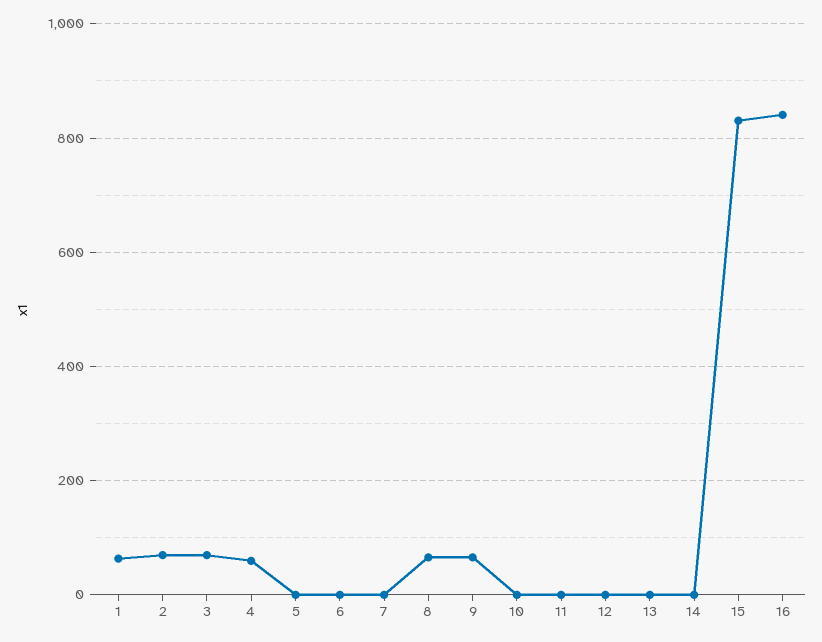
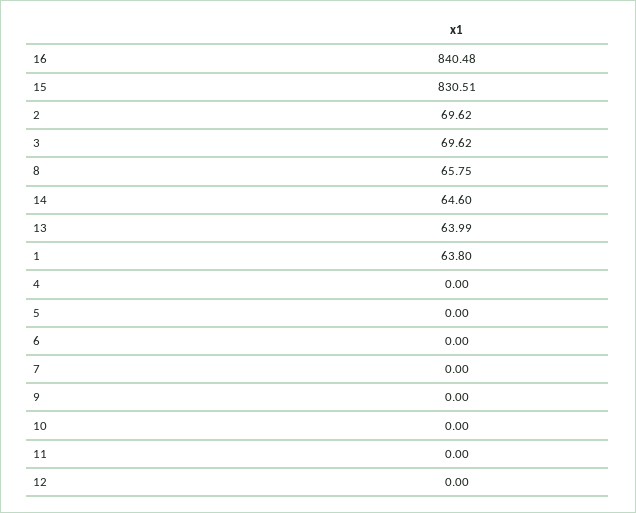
4: 60 -> 0
9: 60 -> 0
13: 0 -> 63.99
14: 0 -> 64.6

